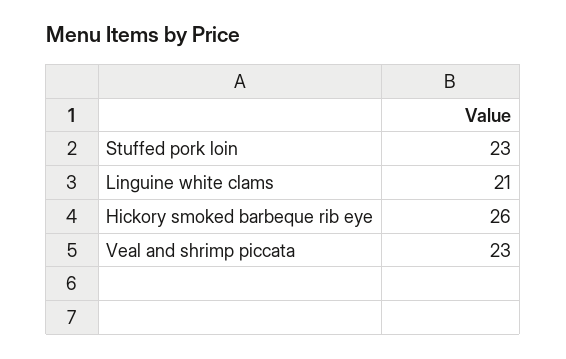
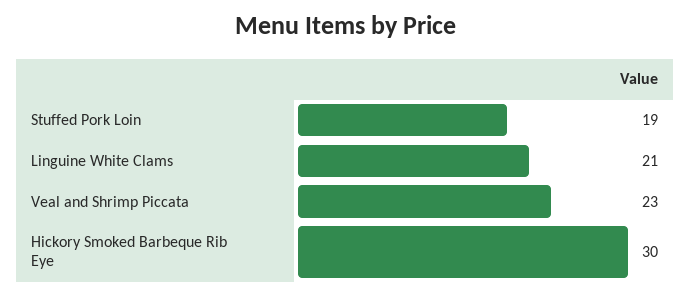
Stuffed pork loin: 23 -> 19
Hickory smoked barbeque rib eye: 26 -> 30

